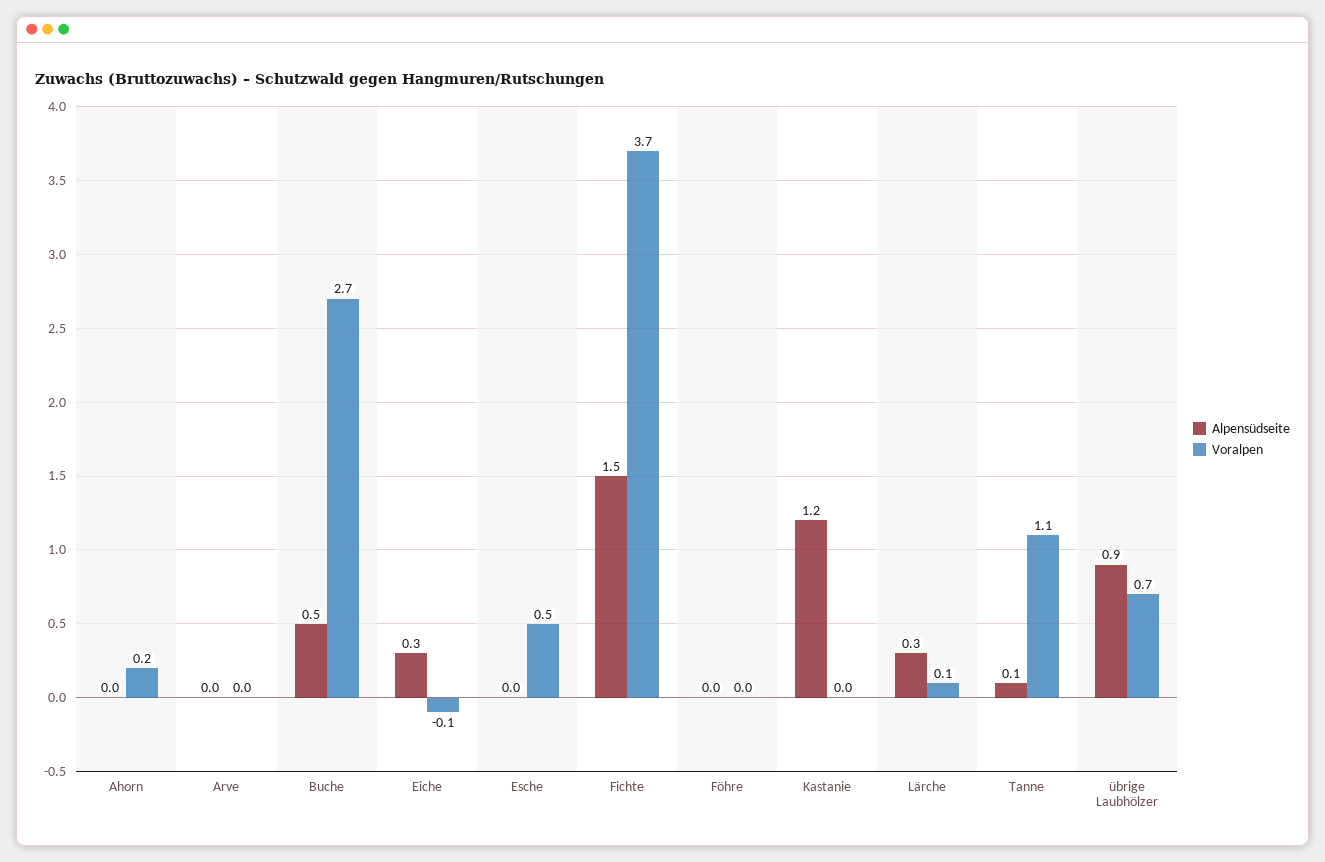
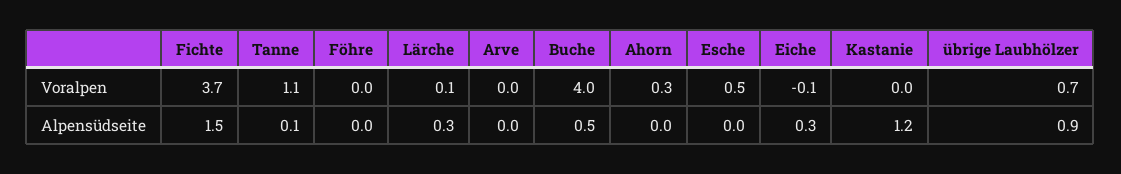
Voralpen, Ahorn: 0.2 -> 0.3
Voralpen, Buche: 2.7 -> 4

